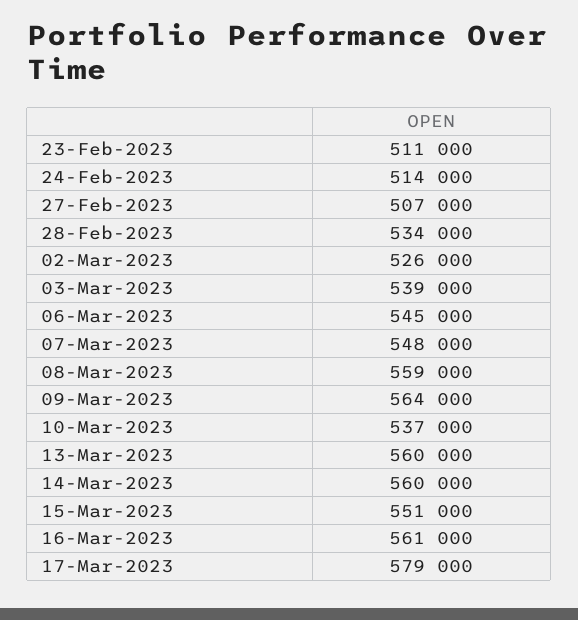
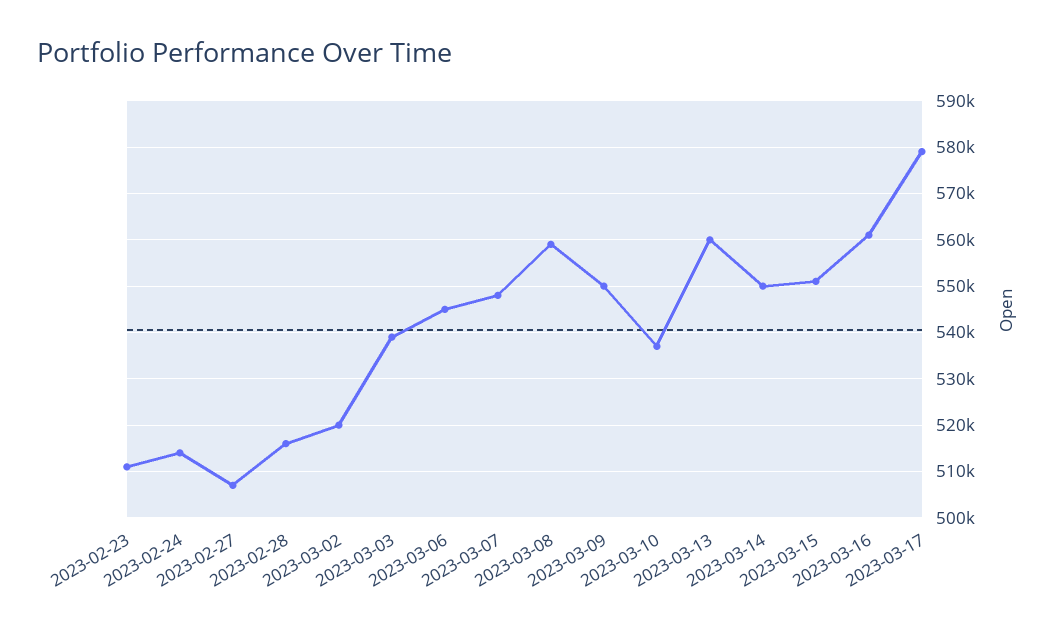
28-Feb-2023: 534000 -> 516000
02-Mar-2023: 526000 -> 520000
09-Mar-2023: 564000 -> 550000
14-Mar-2023: 560000 -> 550000

